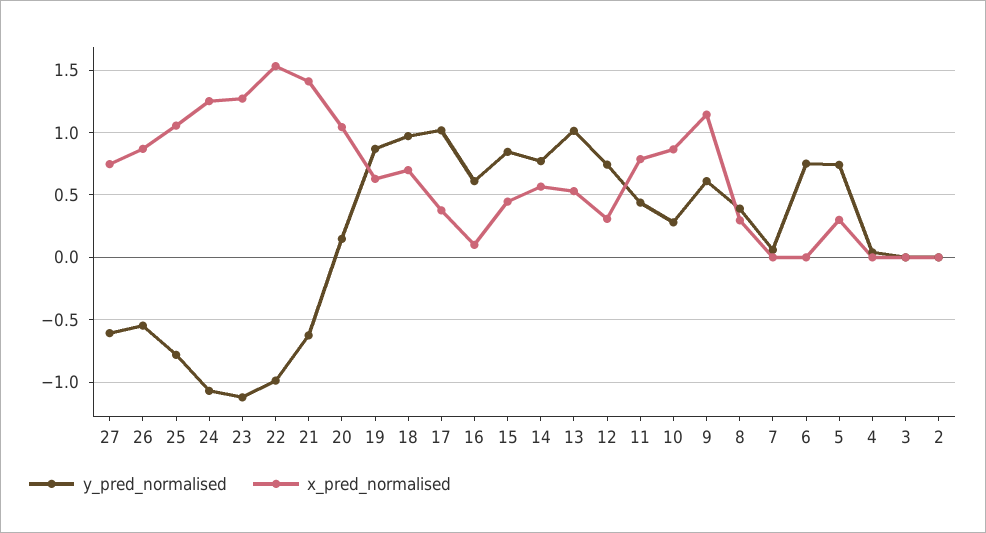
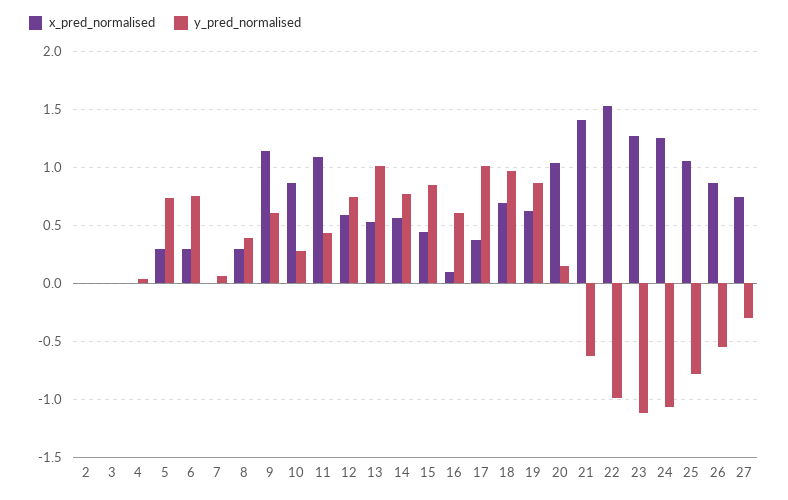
y_pred_normalised, 27: -0.6 -> -0.3
x_pred_normalised, 12: 0.3 -> 0.6
x_pred_normalised, 11: 0.8 -> 1.1
x_pred_normalised, 6: 0 -> 0.3

